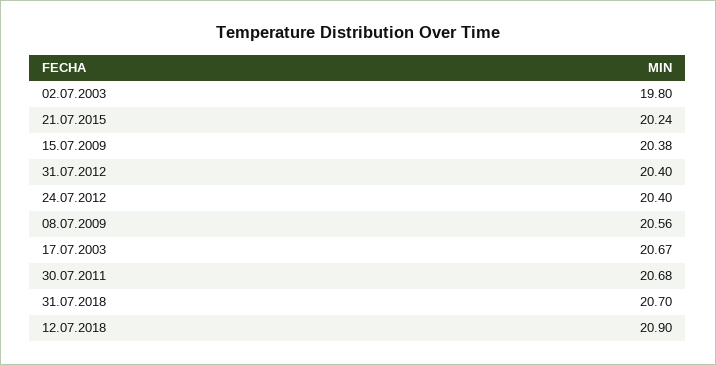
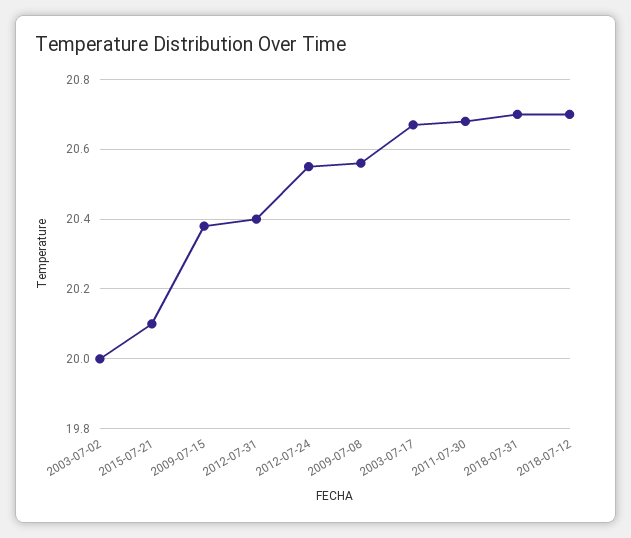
02.07.2003: 19.8 -> 20
21.07.2015: 20.24 -> 20.1
24.07.2012: 20.4 -> 20.55
12.07.2018: 20.9 -> 20.7

